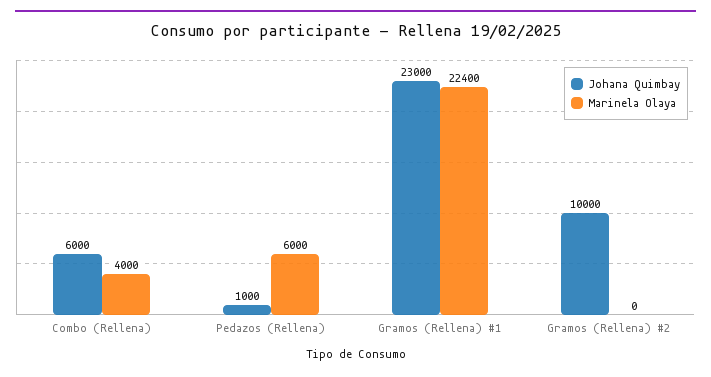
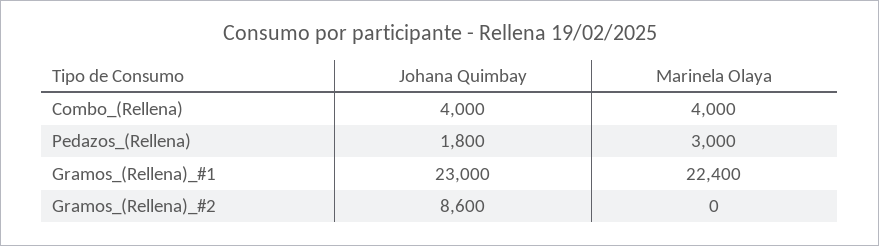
Johana Quimbay, Combo (Rellena): 6000 -> 4000
Johana Quimbay, Pedazos (Rellena): 1000 -> 1800
Marinela Olaya, Pedazos (Rellena): 6000 -> 3000
Johana Quimbay, Gramos (Rellena) #2: 10000 -> 8600

